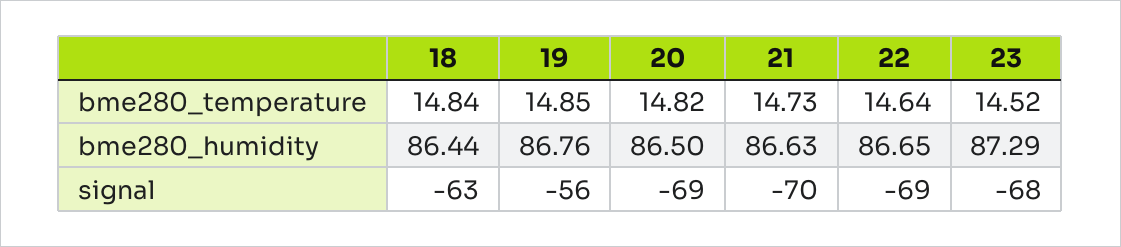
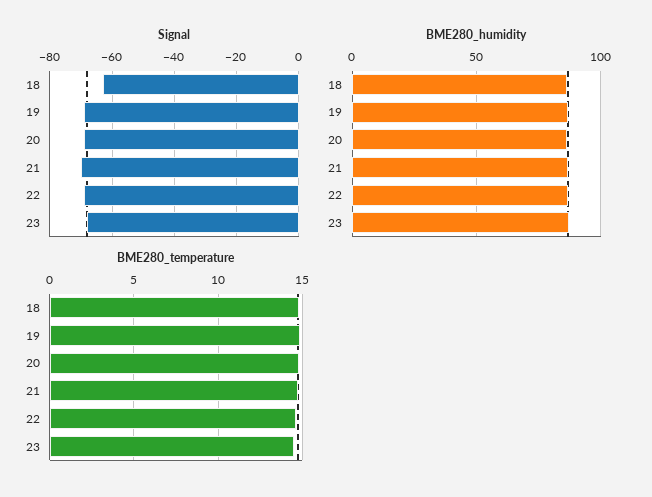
signal, 19: -56 -> -70

